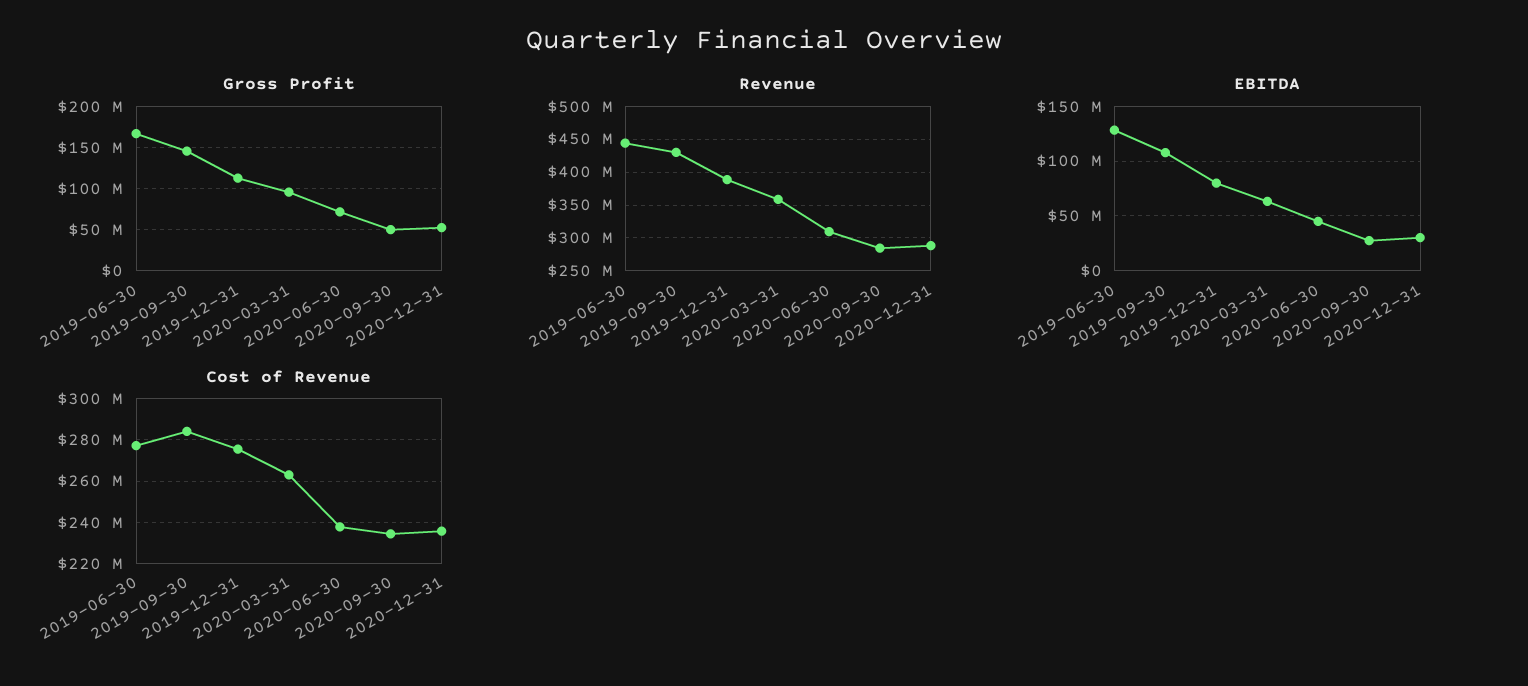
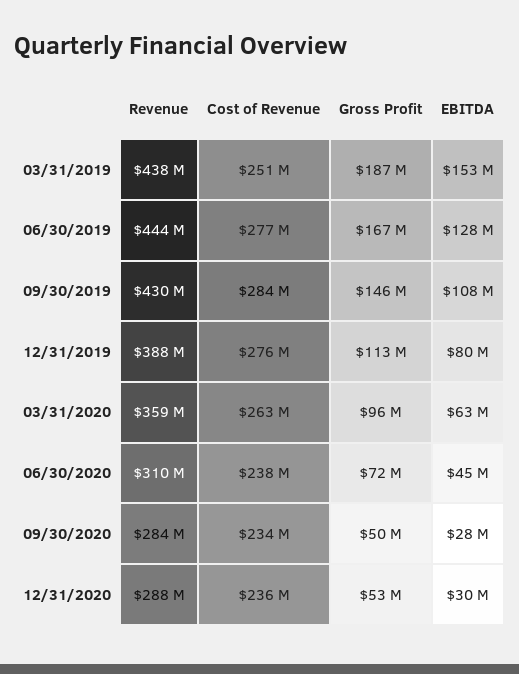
Revenue, 03/31/2019: none -> 438000000
Cost of Revenue, 03/31/2019: none -> 251000000
Gross Profit, 03/31/2019: none -> 187000000
EBITDA, 03/31/2019: none -> 153000000

